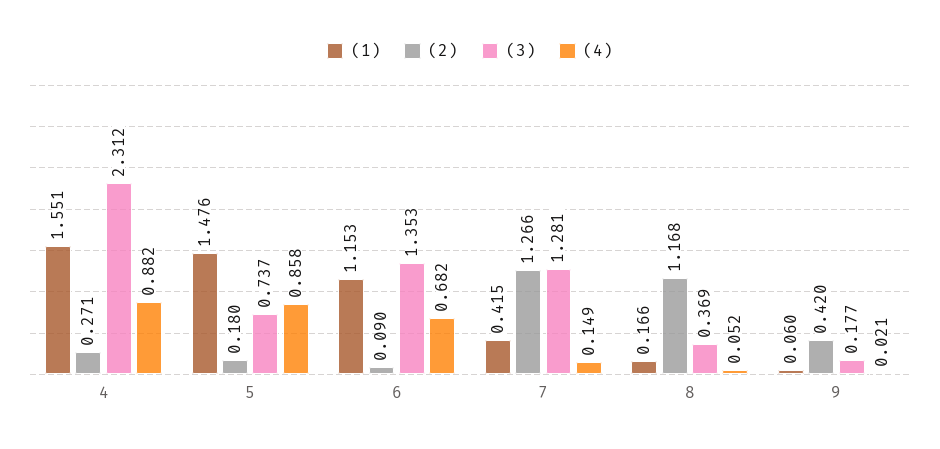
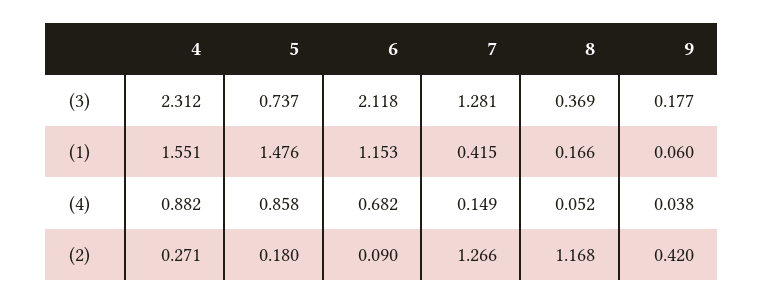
(3), 6: 1.353 -> 2.118
(4), 9: 0.021 -> 0.038

